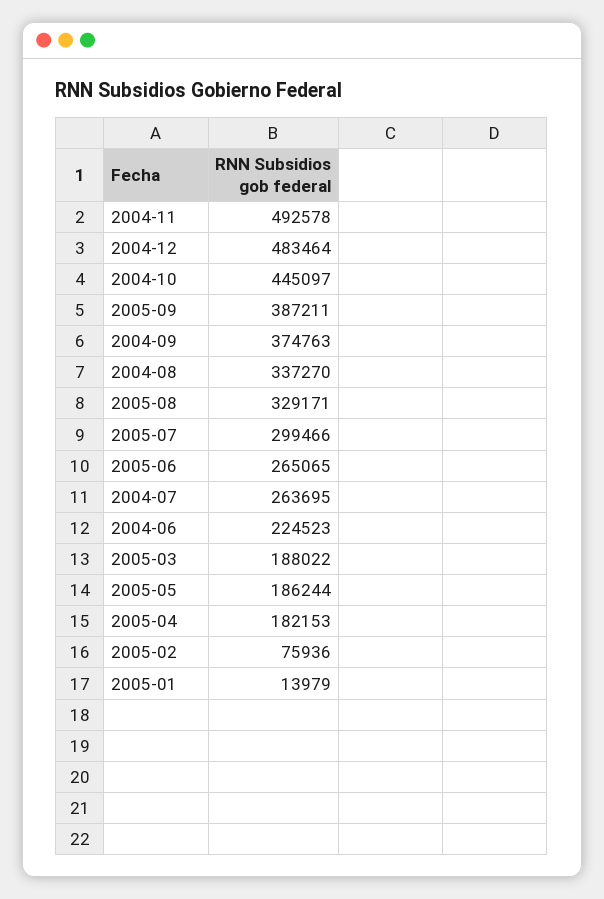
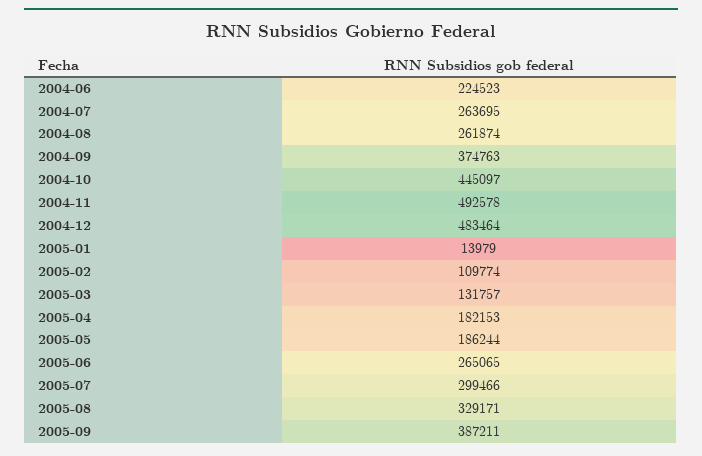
2004-08: 337270 -> 261874
2005-03: 188022 -> 131757
2005-02: 75936 -> 109774

